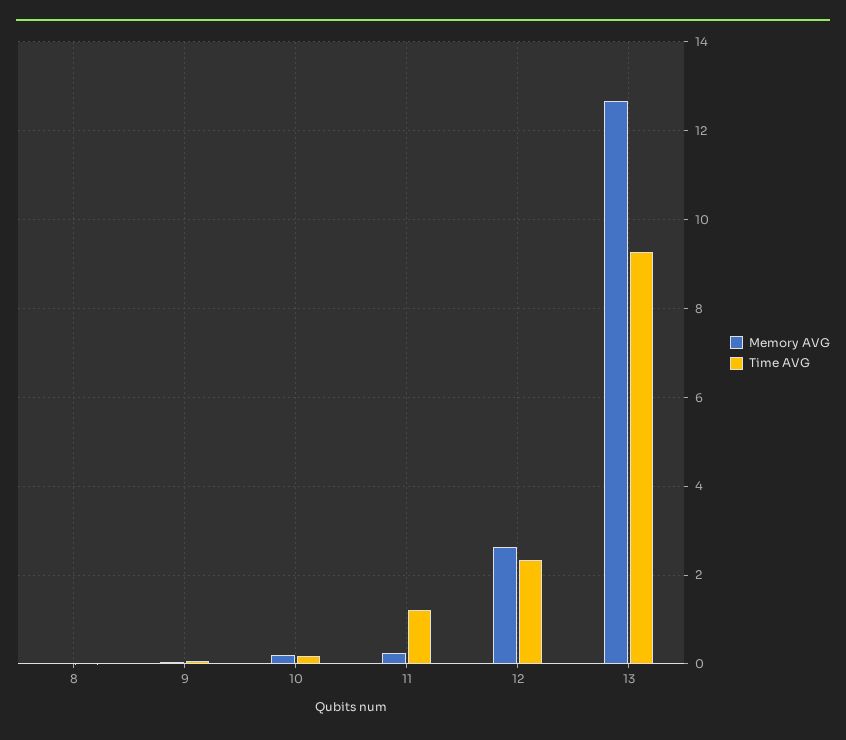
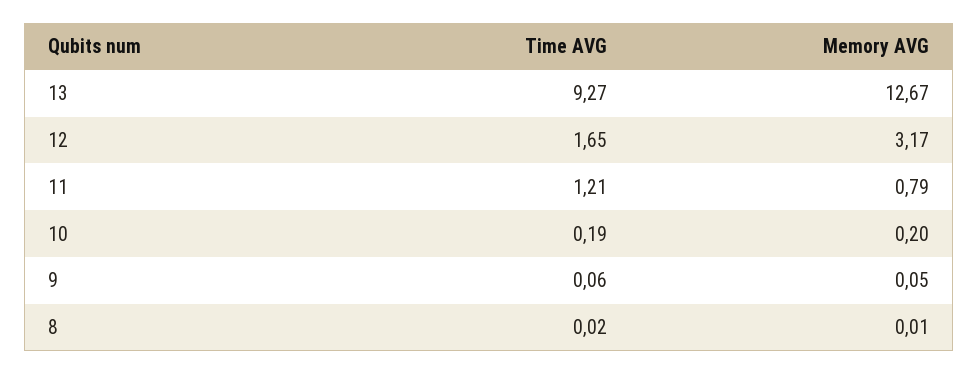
Memory AVG, 11: 0.2 -> 0.79
Memory AVG, 12: 2.6 -> 3.17
Time AVG, 12: 2.4 -> 1.65

